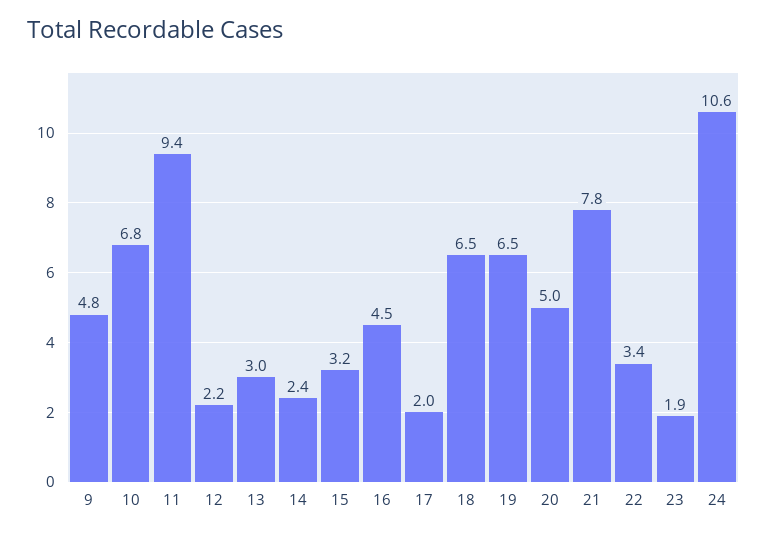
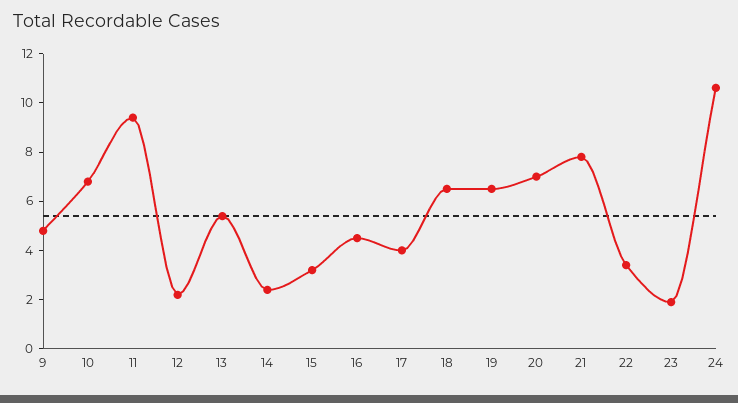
13: 3 -> 5.5
17: 2 -> 4
20: 5 -> 7

